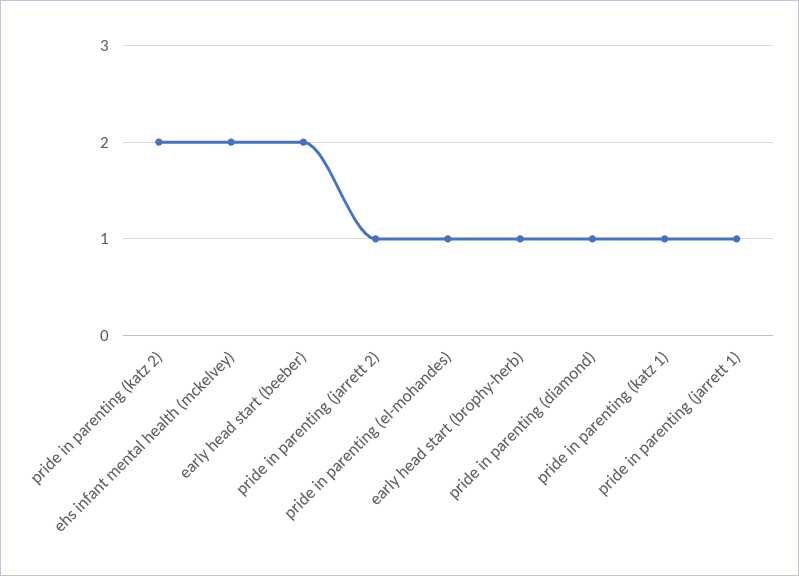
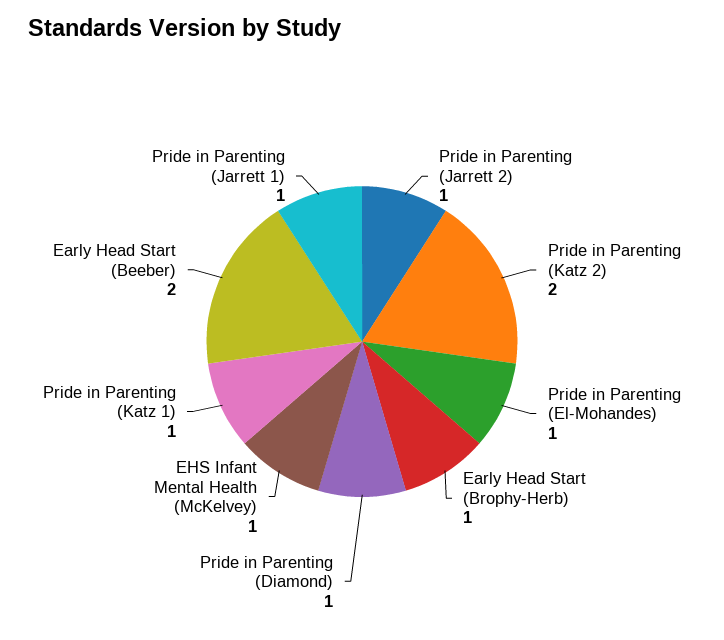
ehs infant mental health (mckelvey): 2 -> 1

